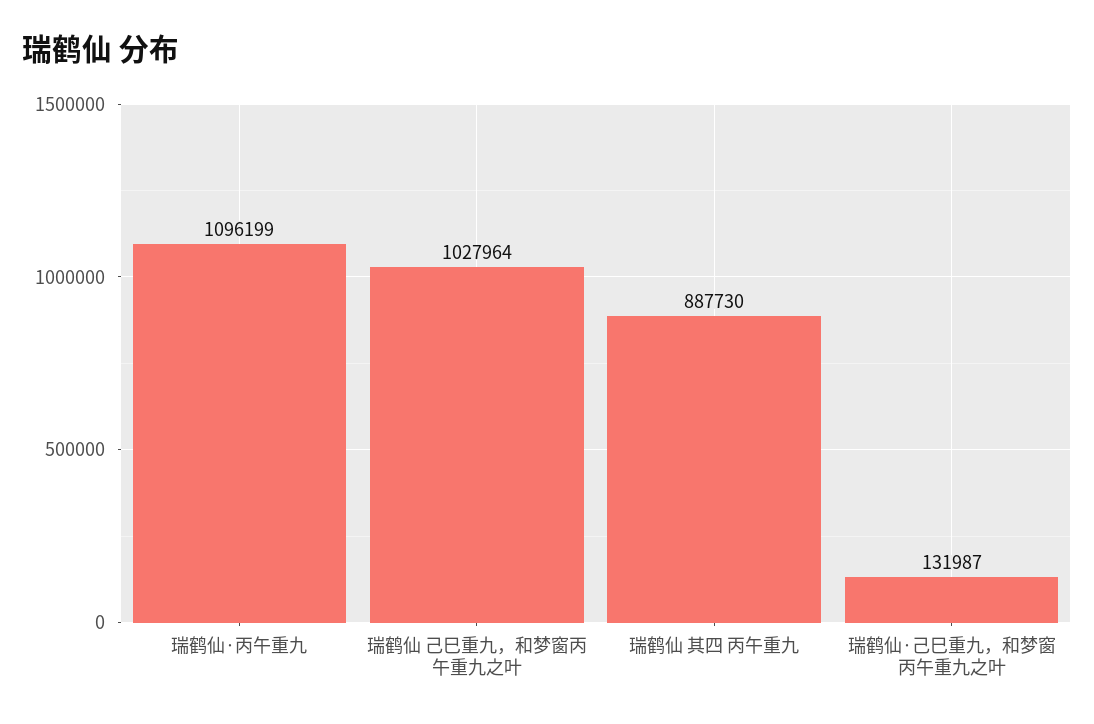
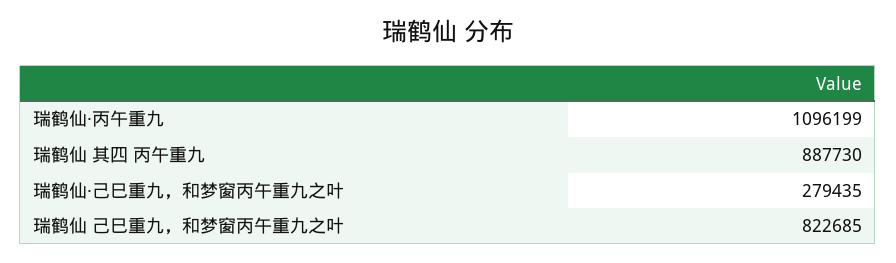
瑞鹤仙 己巳重九，和梦窗丙午重九之叶: 1027964 -> 822685
瑞鹤仙·己巳重九，和梦窗丙午重九之叶: 131987 -> 279435

